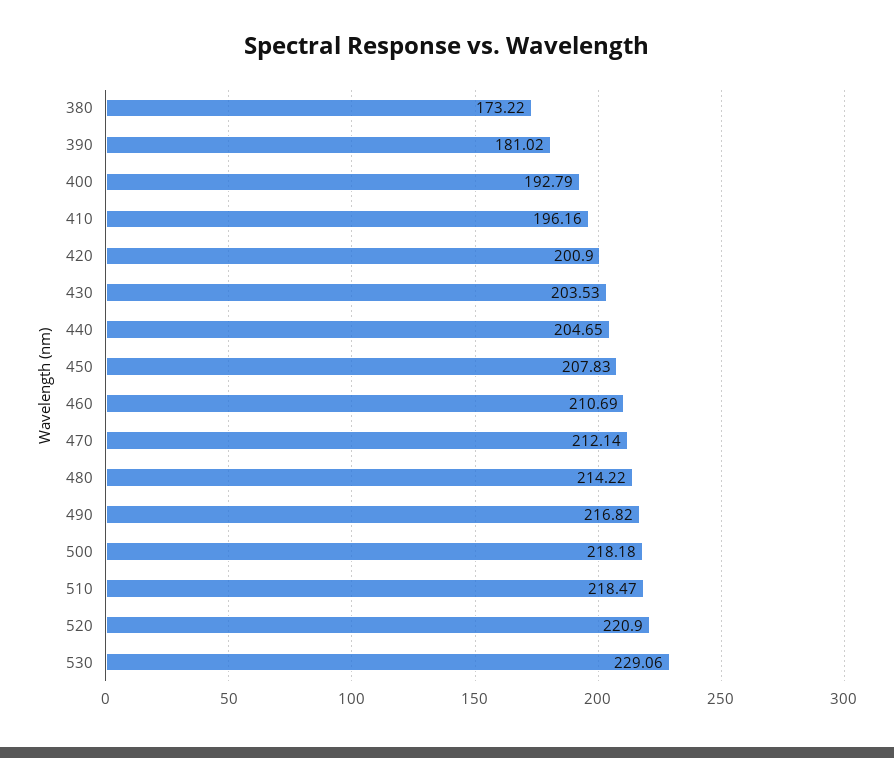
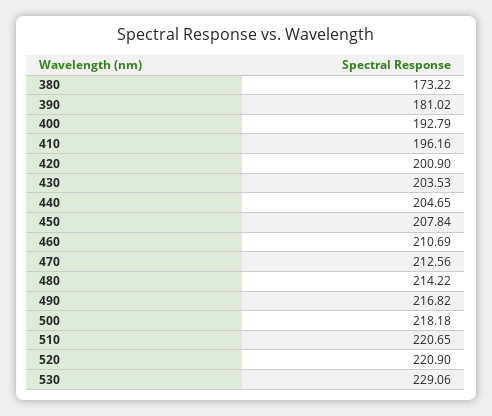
450: 207.83 -> 207.84
470: 212.14 -> 212.56
510: 218.47 -> 220.65

